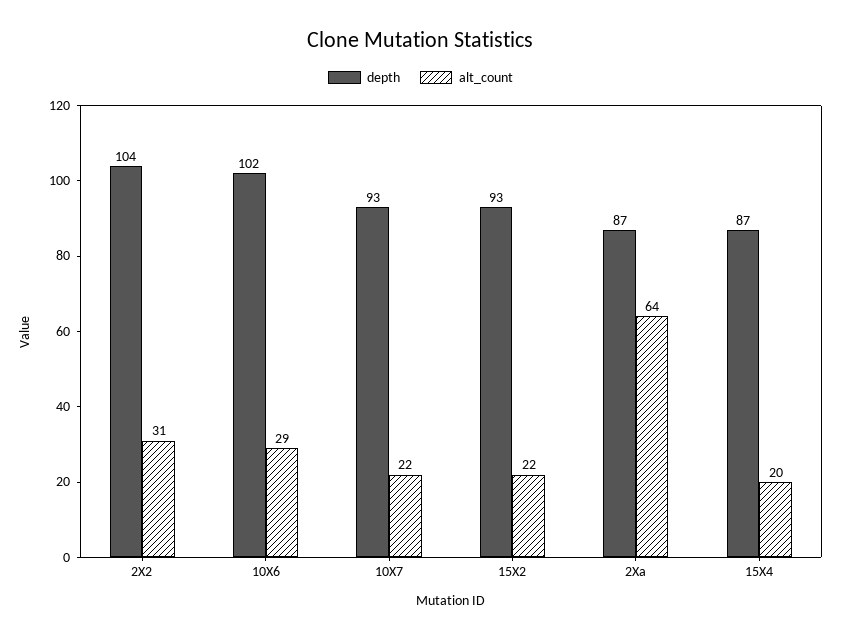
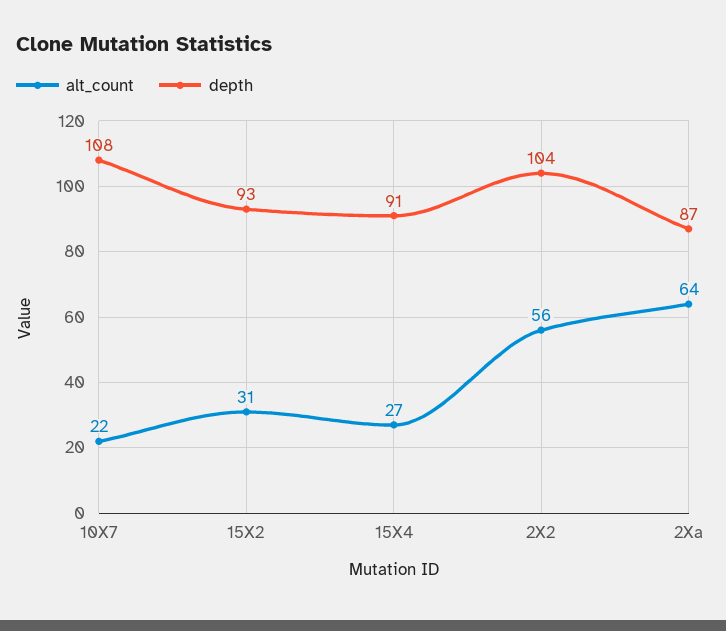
alt_count, 2X2: 31 -> 56
depth, 10X6: 102 -> none
alt_count, 10X6: 29 -> none
depth, 10X7: 93 -> 108
alt_count, 15X2: 22 -> 31
depth, 15X4: 87 -> 91
alt_count, 15X4: 20 -> 27

